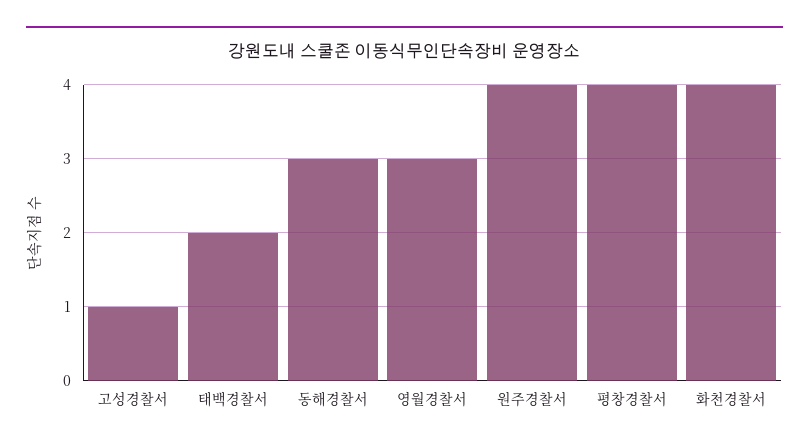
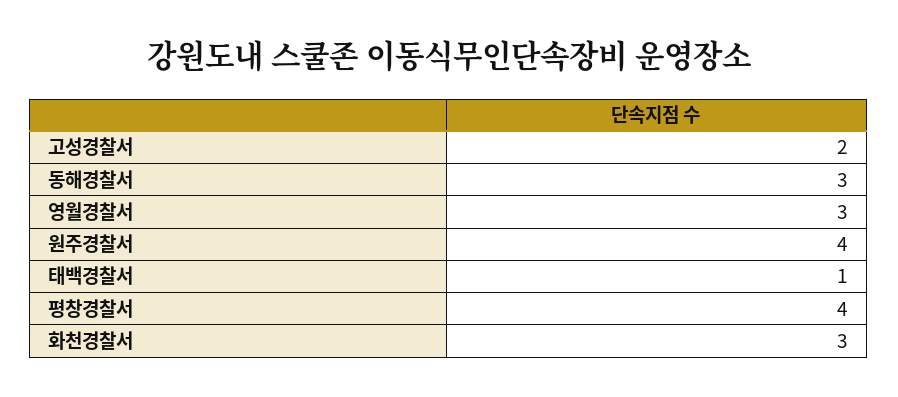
고성경찰서: 1 -> 2
태백경찰서: 2 -> 1
화천경찰서: 4 -> 3

